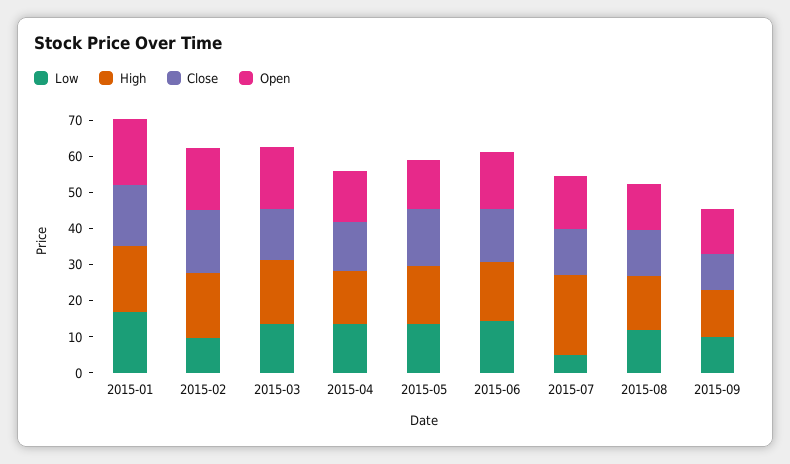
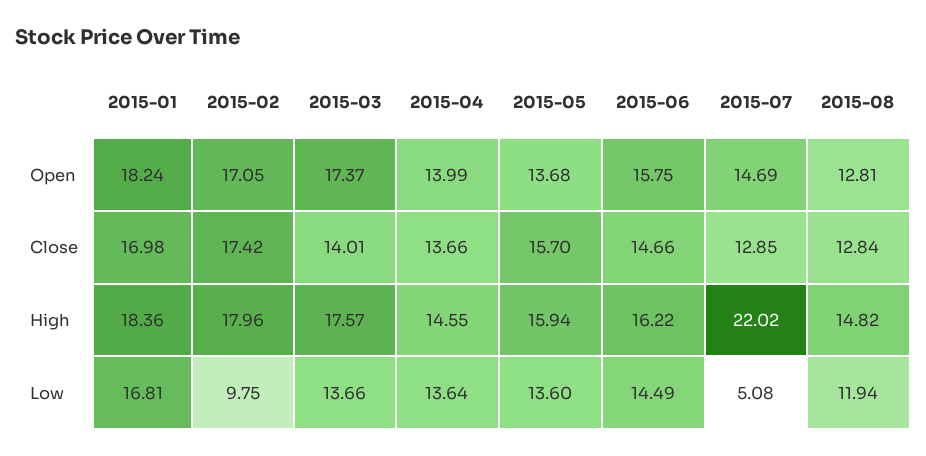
Low, 2015-09: 10 -> none
High, 2015-09: 12.5 -> none
Close, 2015-09: 10 -> none
Open, 2015-09: 12.5 -> none

